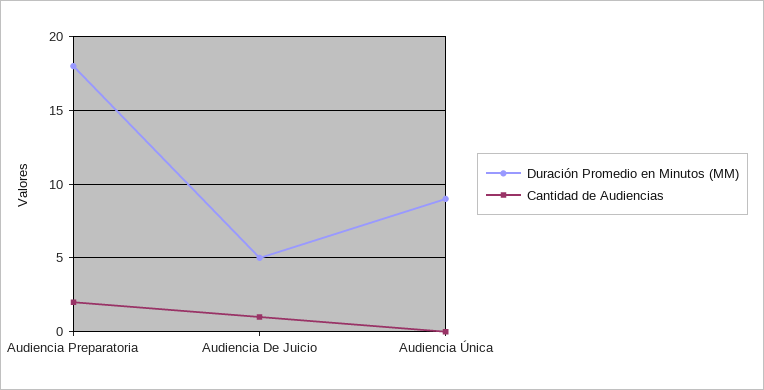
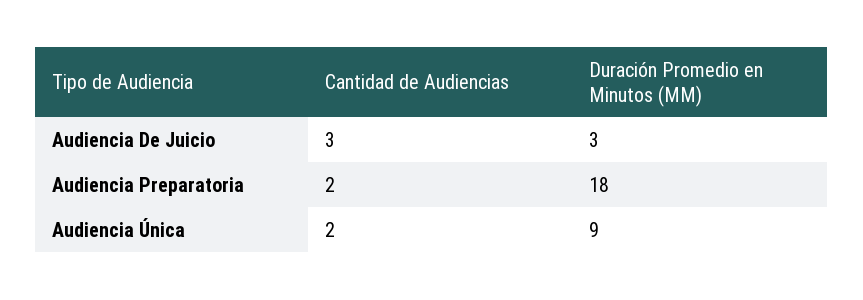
Duración Promedio en Minutos (MM), Audiencia De Juicio: 5 -> 3
Cantidad de Audiencias, Audiencia De Juicio: 1 -> 3
Cantidad de Audiencias, Audiencia Única: 0 -> 2

